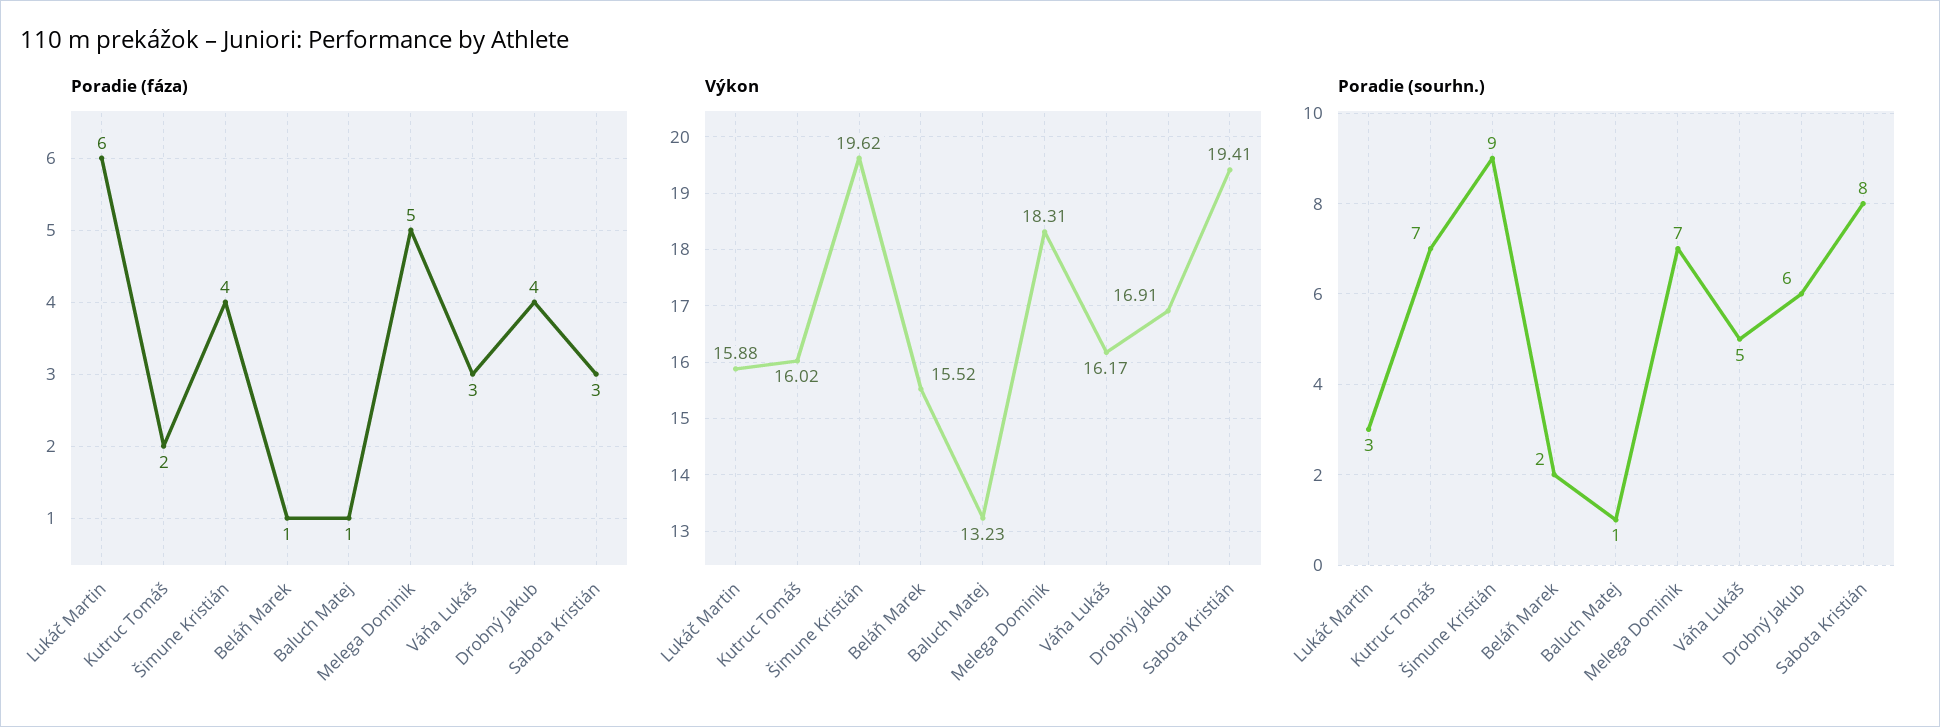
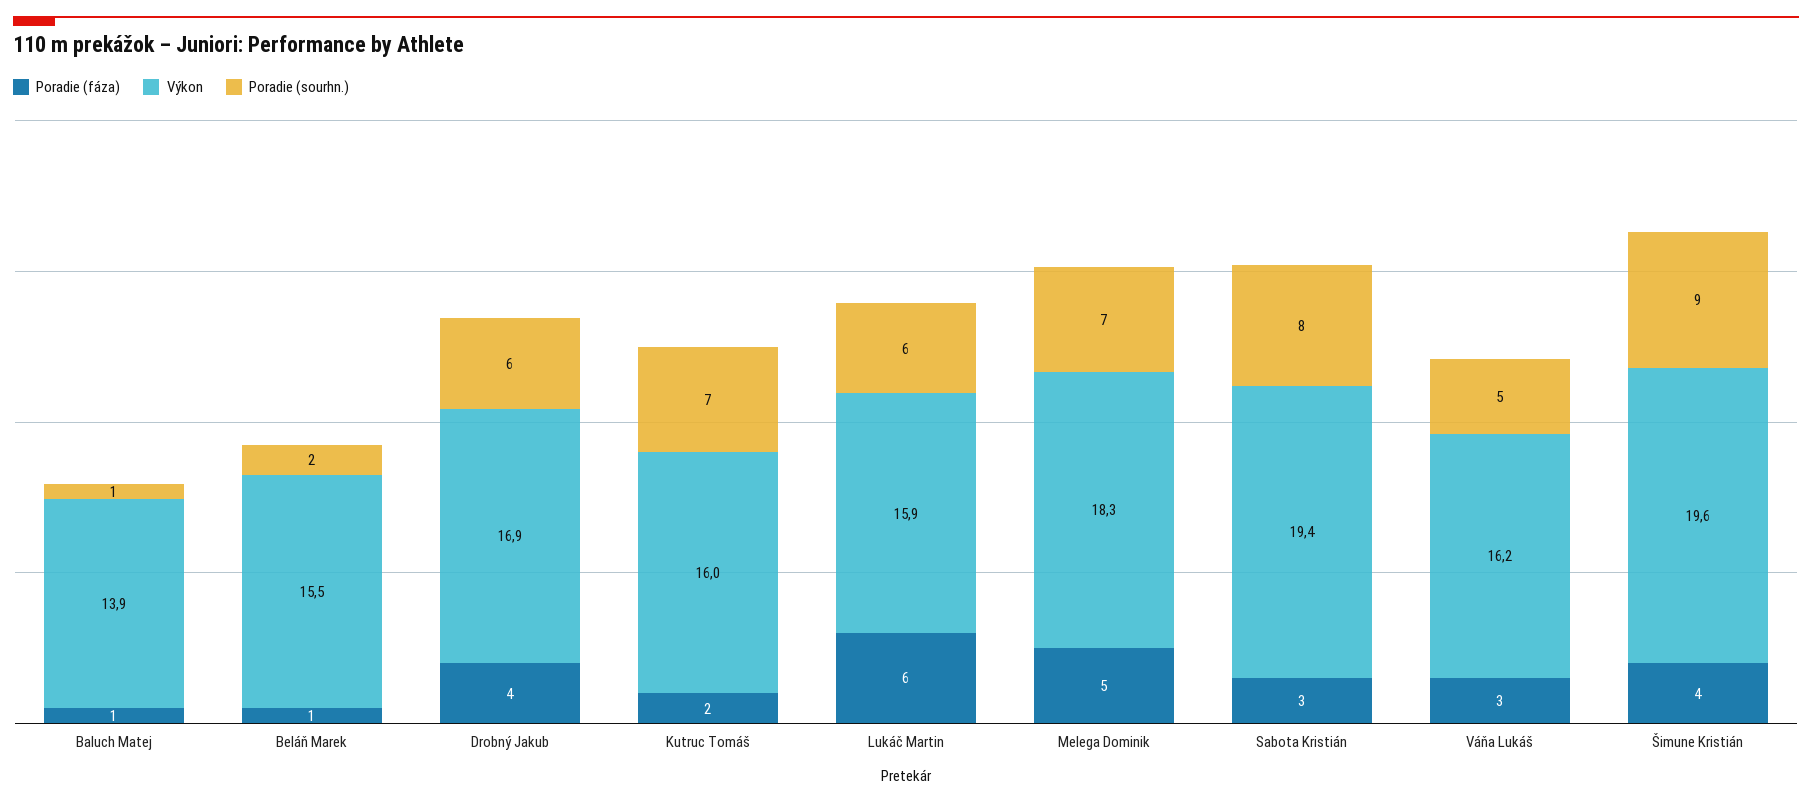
Výkon, Baluch Matej: 13.23 -> 13.9
Poradie (sourhn.), Lukáč Martin: 3 -> 6

